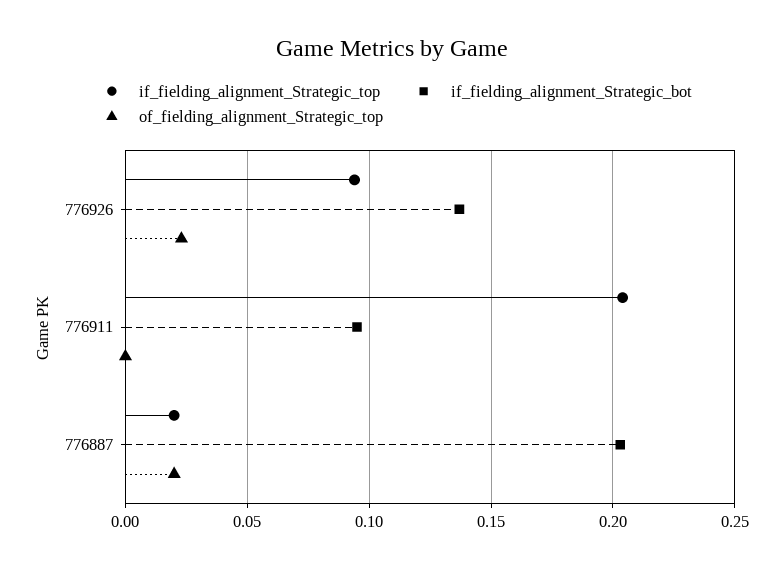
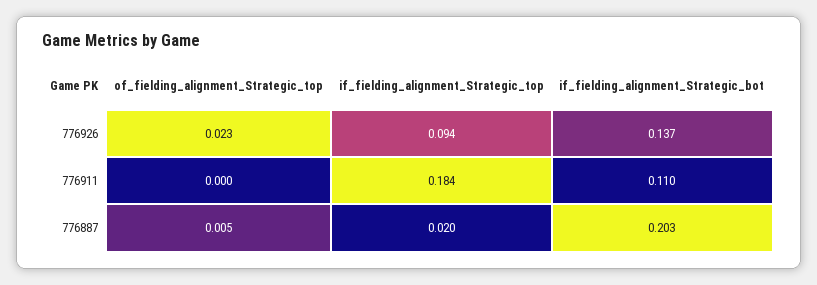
if_fielding_alignment_Strategic_top, 776911: 0.205 -> 0.184
if_fielding_alignment_Strategic_bot, 776911: 0.095 -> 0.11
of_fielding_alignment_Strategic_top, 776887: 0.02 -> 0.005

